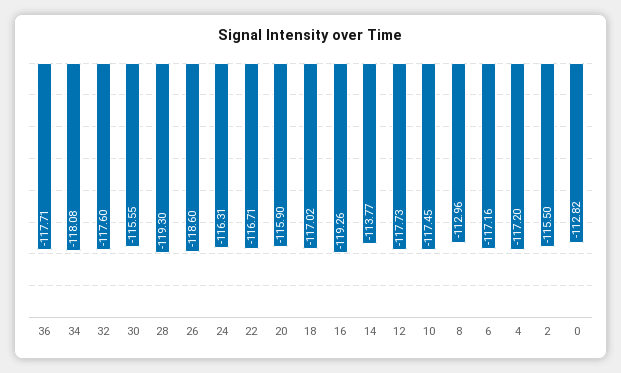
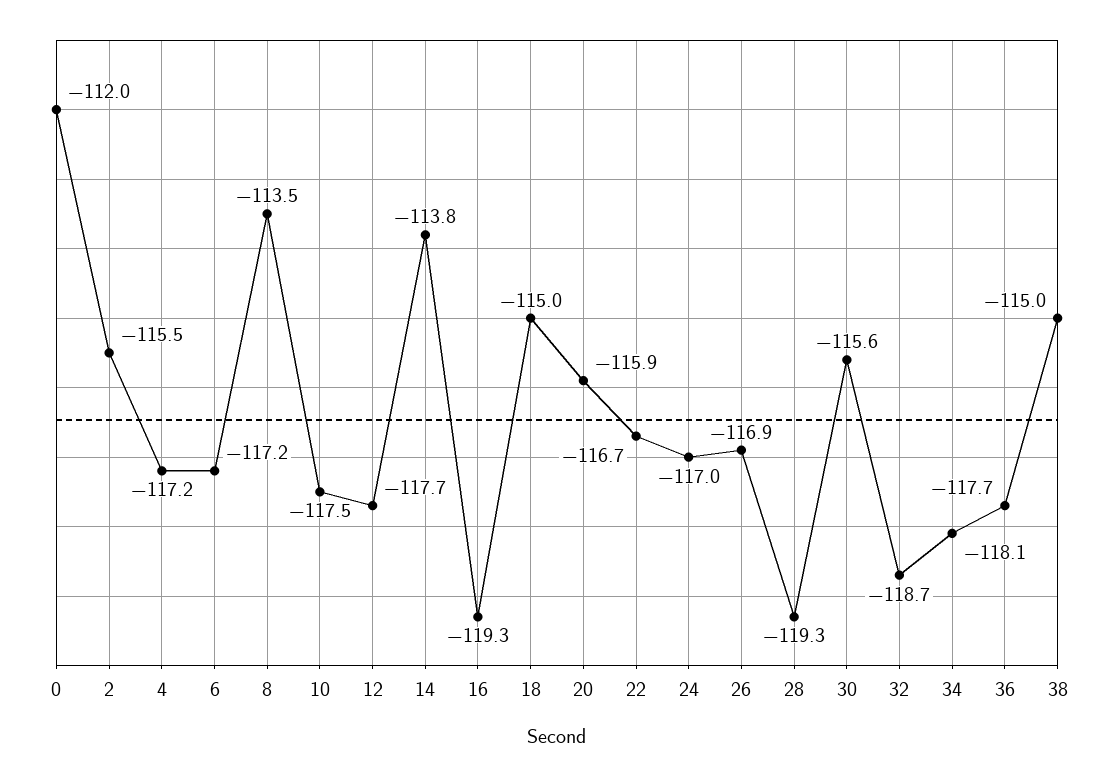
32: -117.6 -> -118.7
26: -118.6 -> -116.9
24: -116.31 -> -117
18: -117.02 -> -115
8: -112.96 -> -113.5
0: -112.82 -> -112
38: none -> -115

